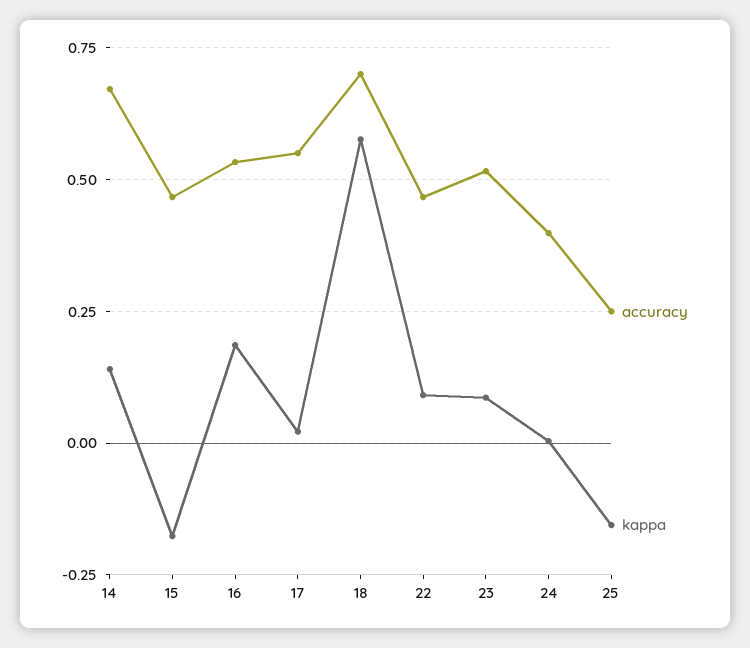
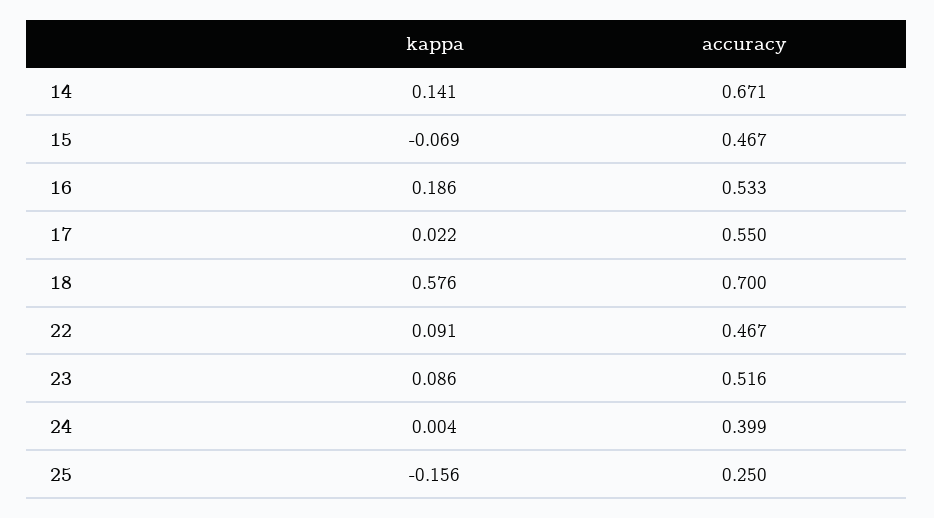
kappa, 15: -0.175 -> -0.069

